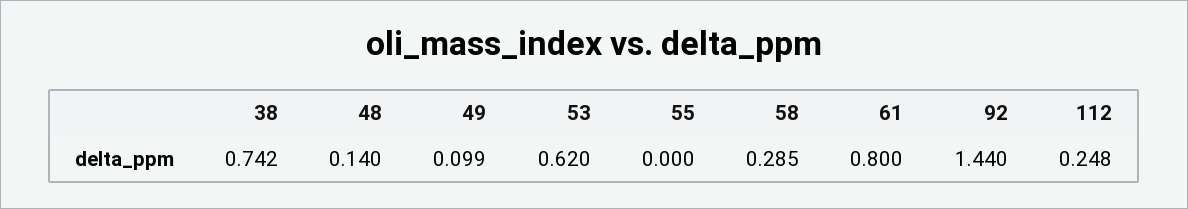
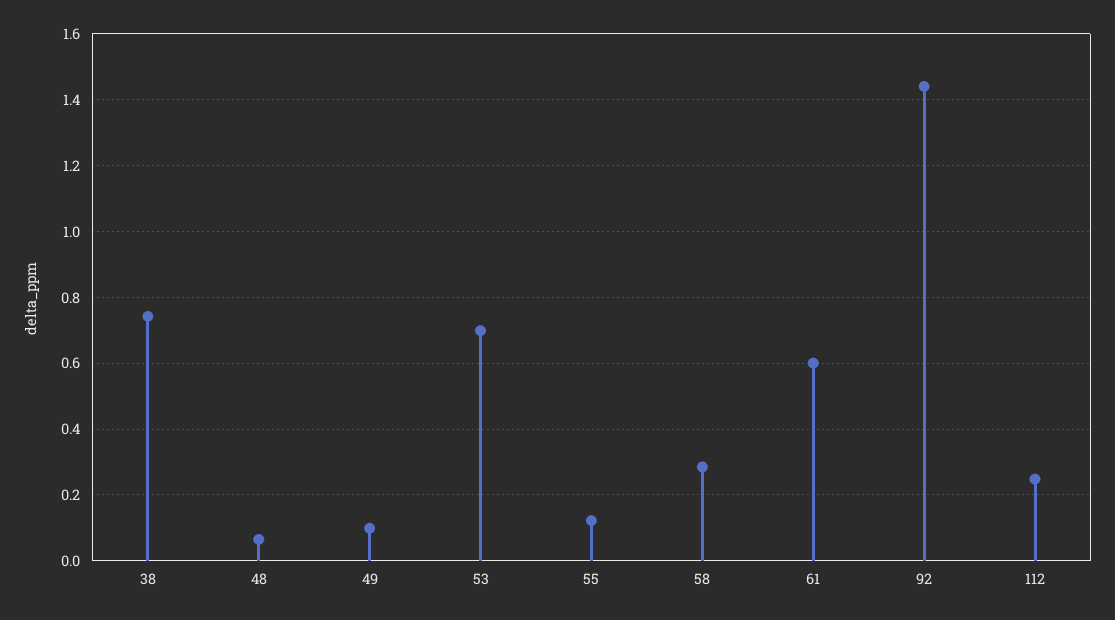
48: 0.14 -> 0.06
53: 0.62 -> 0.7
55: 0 -> 0.12
61: 0.8 -> 0.6

